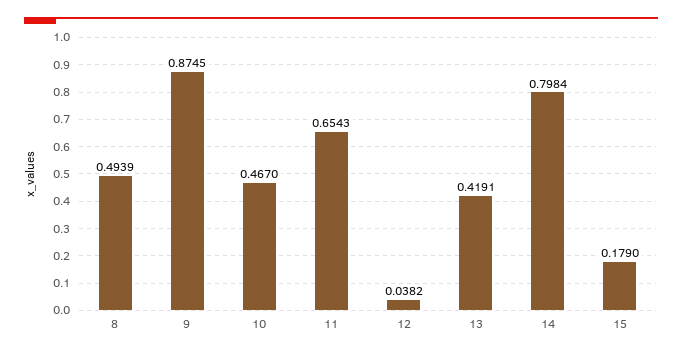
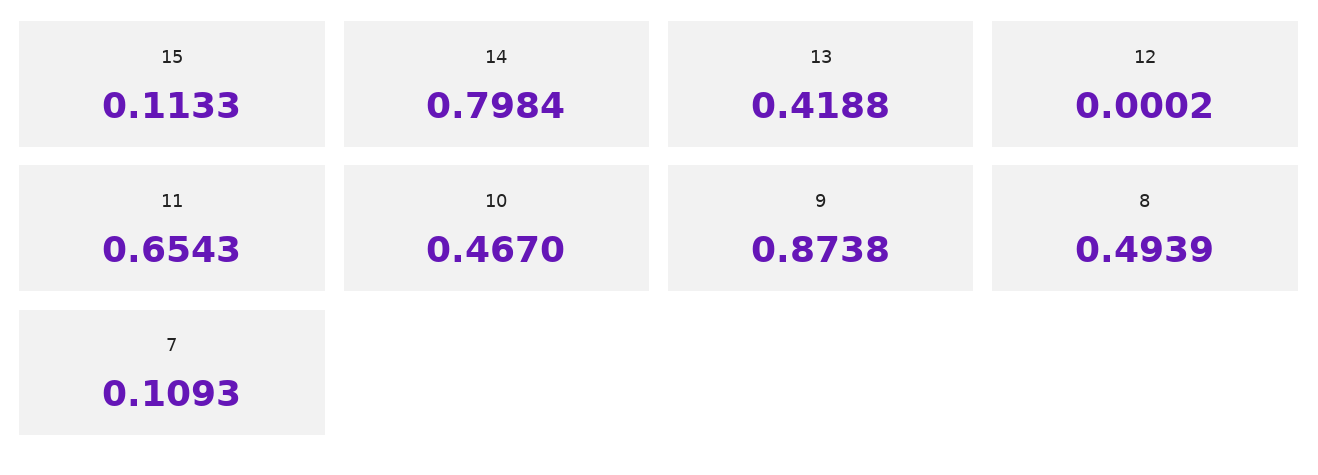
9: 0.8745 -> 0.8738
12: 0.0382 -> 0.0002
13: 0.4191 -> 0.4188
15: 0.179 -> 0.1133
7: none -> 0.1093

